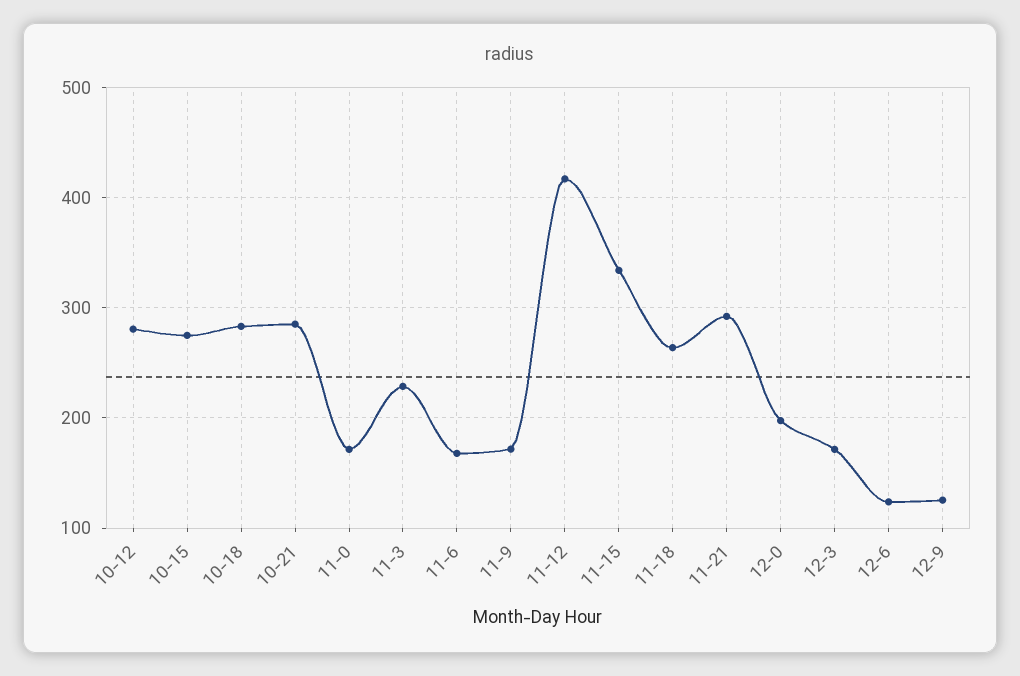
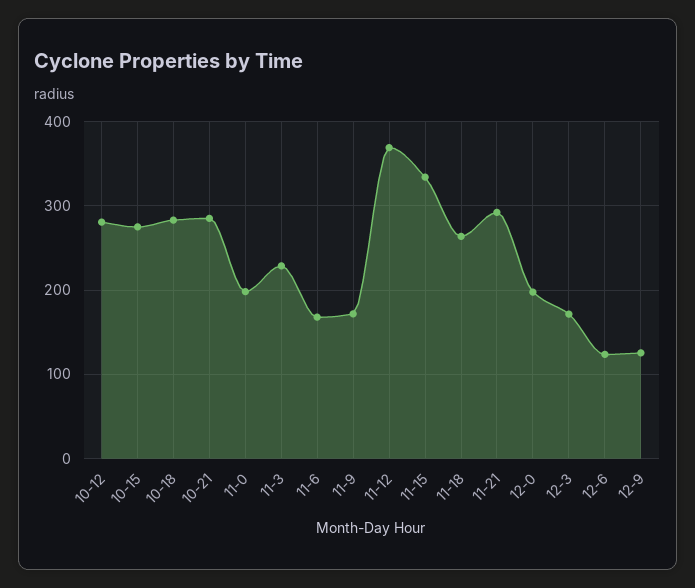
11-0: 170 -> 200
11-12: 420 -> 370

